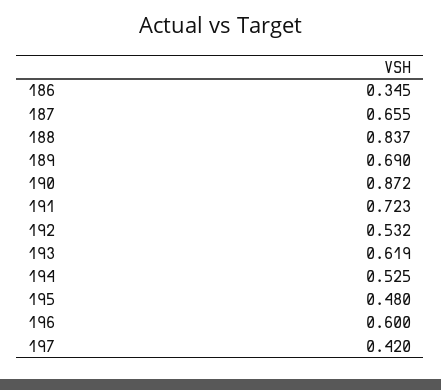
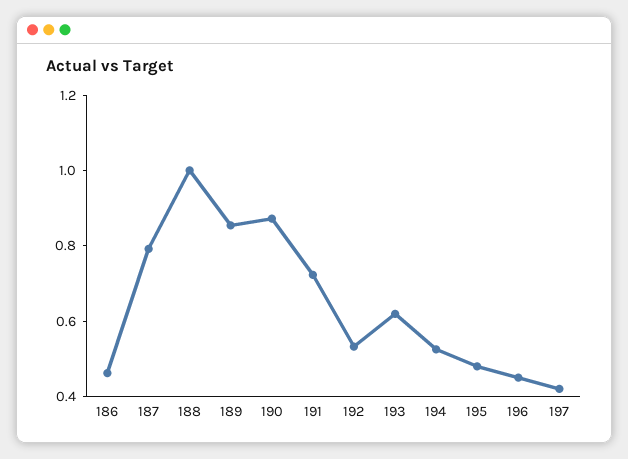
186: 0.345 -> 0.45
187: 0.655 -> 0.8
188: 0.837 -> 1
189: 0.69 -> 0.85
196: 0.6 -> 0.45

